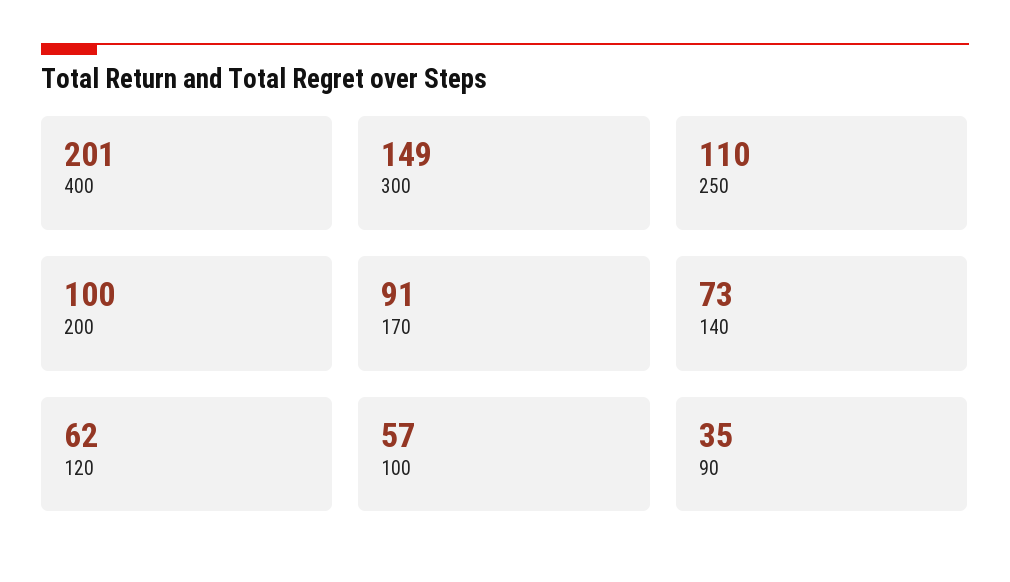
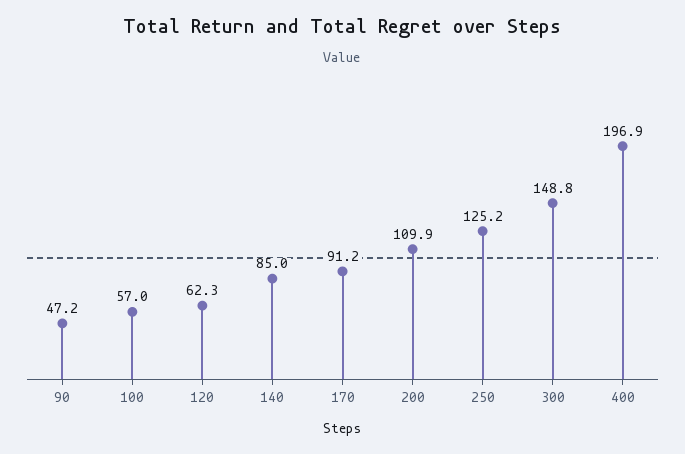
400: 201 -> 196.9
250: 110 -> 125.2
200: 100 -> 109.9
140: 73 -> 85
90: 35 -> 47.2

